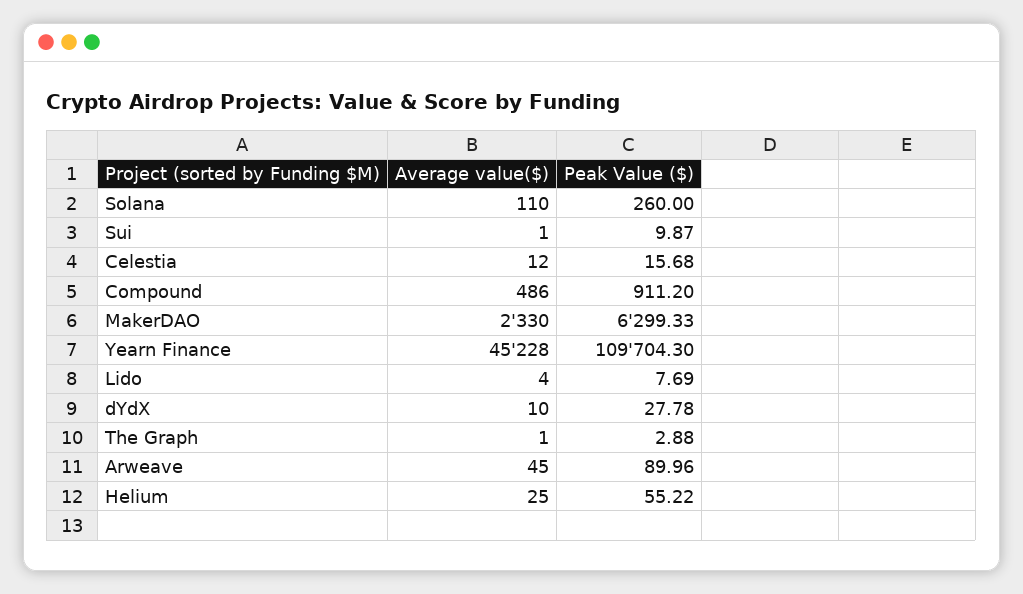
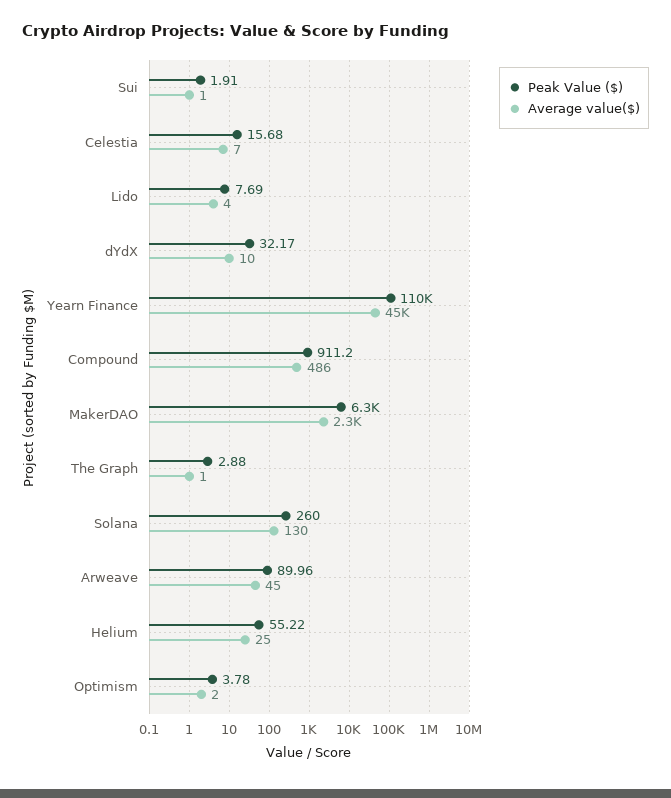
Average value($), Solana: 110 -> 130
Peak Value ($), Sui: 9.87 -> 1.91
Average value($), Celestia: 12 -> 7
Peak Value ($), dYdX: 27.78 -> 32.17
Peak Value ($), Optimism: none -> 3.78
Average value($), Optimism: none -> 2

